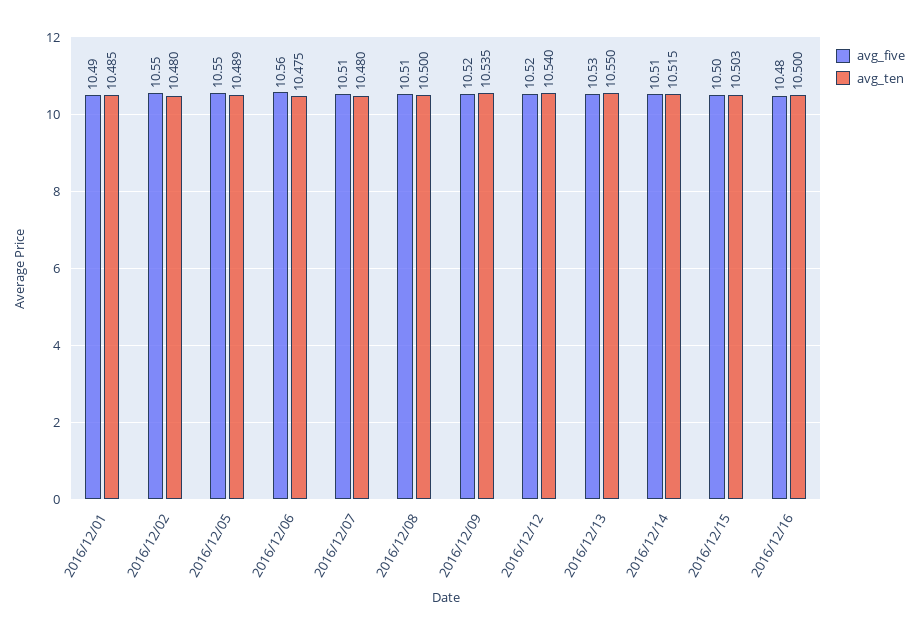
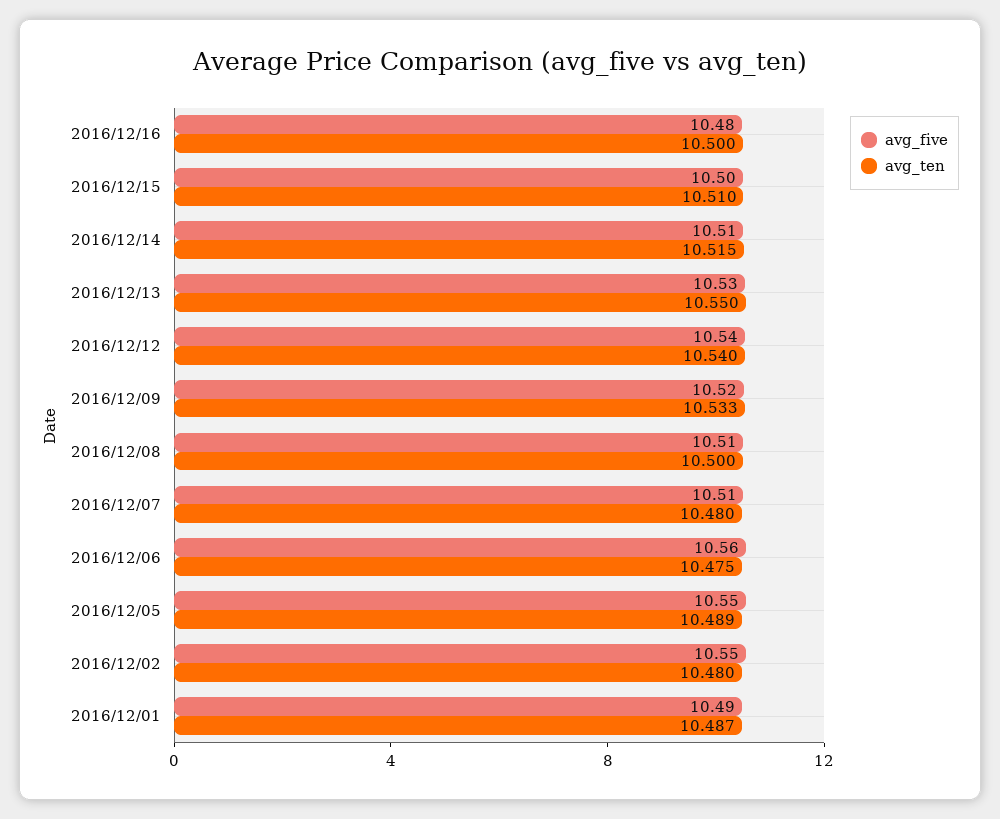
avg_ten, 2016/12/01: 10.485 -> 10.487
avg_ten, 2016/12/09: 10.535 -> 10.533
avg_five, 2016/12/12: 10.52 -> 10.54
avg_ten, 2016/12/15: 10.503 -> 10.51

